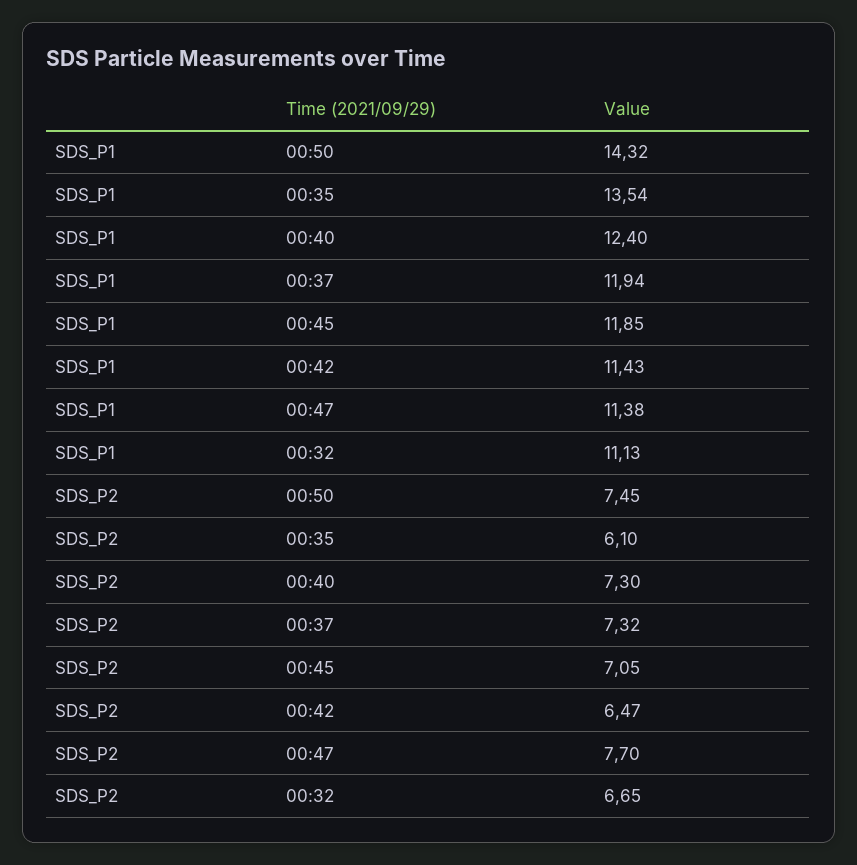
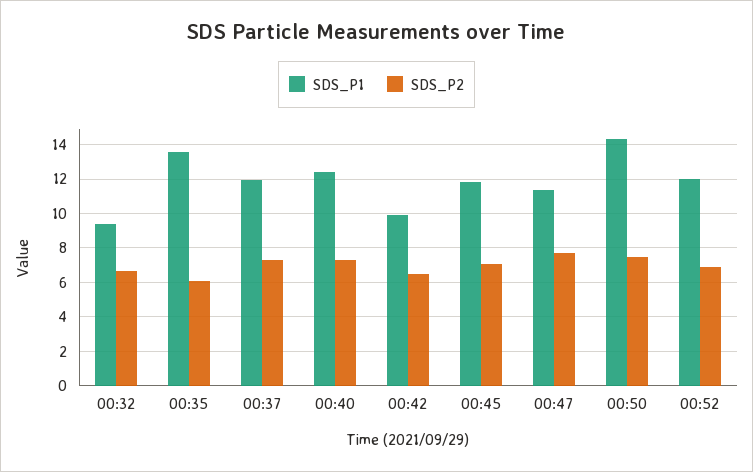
SDS_P1, 00:42: 11.43 -> 10
SDS_P1, 00:32: 11.13 -> 9.5
SDS_P1, 00:52: none -> 12
SDS_P2, 00:52: none -> 7

